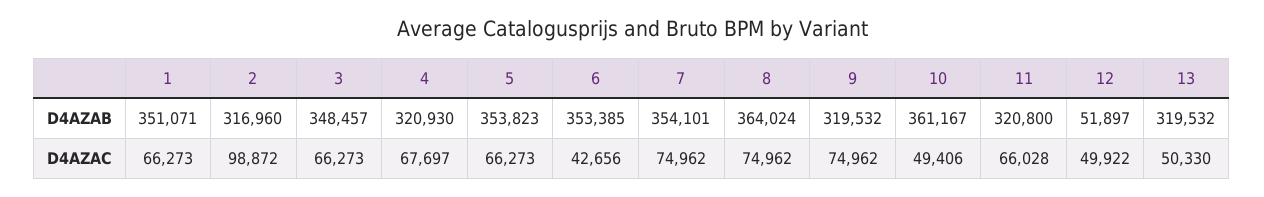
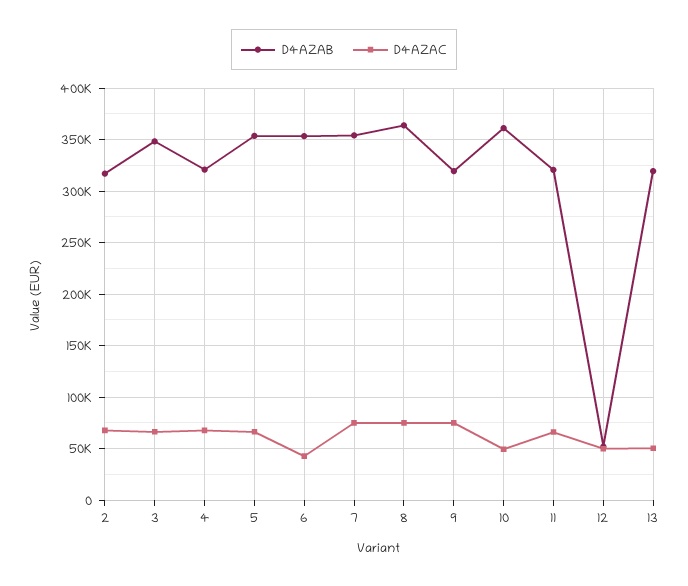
D4AZAB, 1: 351071 -> none
D4AZAC, 1: 66273 -> none
D4AZAC, 2: 98872 -> 70000

